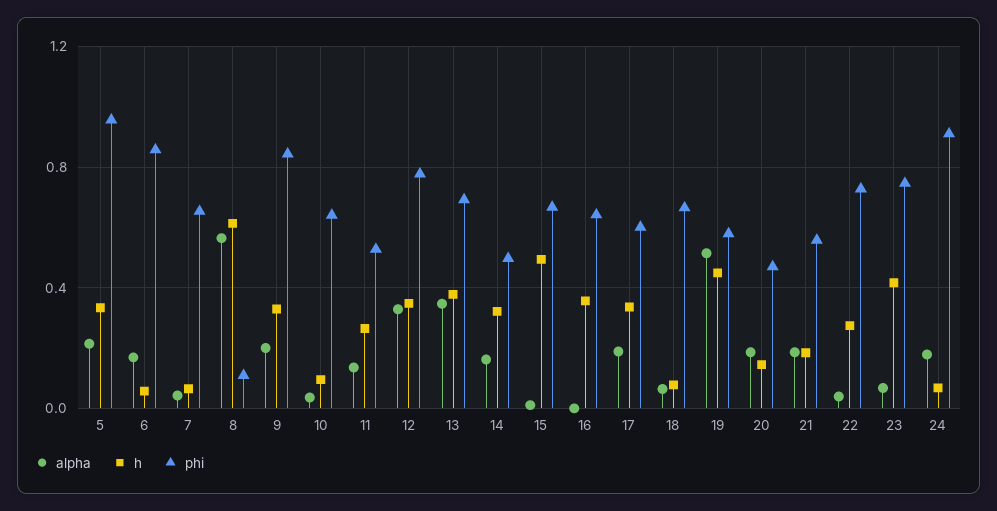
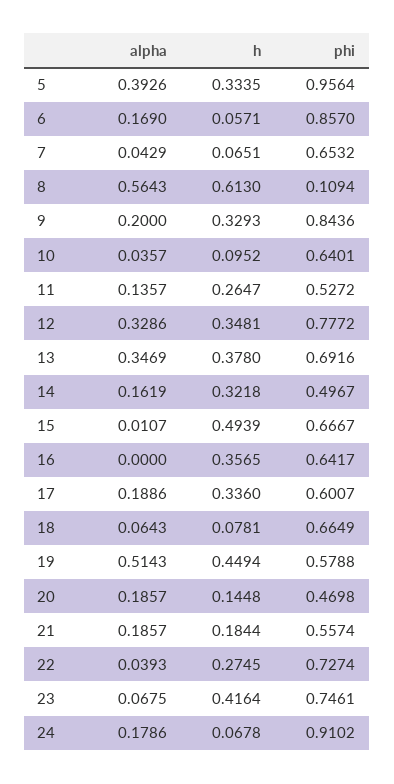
alpha, 5: 0.2 -> 0.3926

